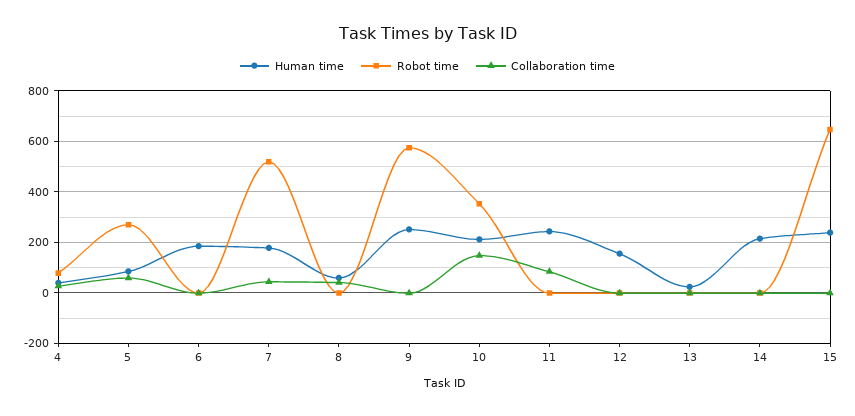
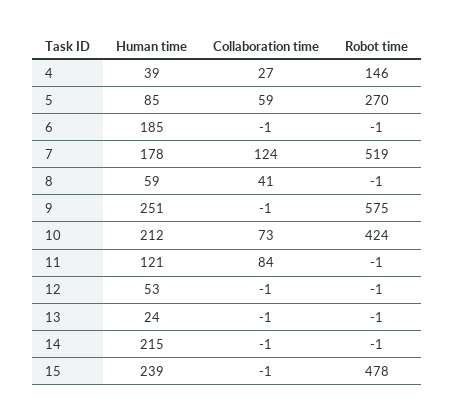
Robot time, 4: 75 -> 146
Collaboration time, 7: 50 -> 124
Robot time, 10: 350 -> 424
Collaboration time, 10: 150 -> 73
Human time, 11: 250 -> 121
Human time, 12: 150 -> 53
Robot time, 15: 650 -> 478

